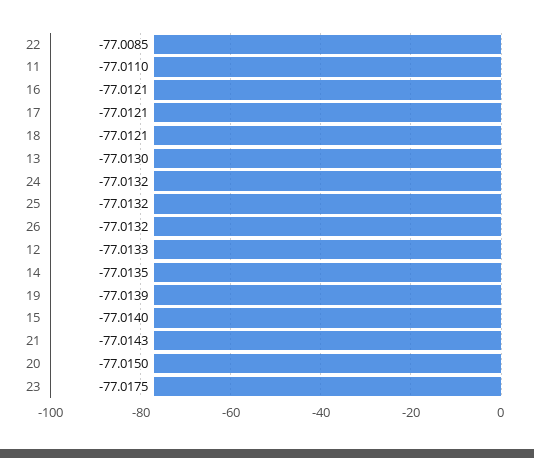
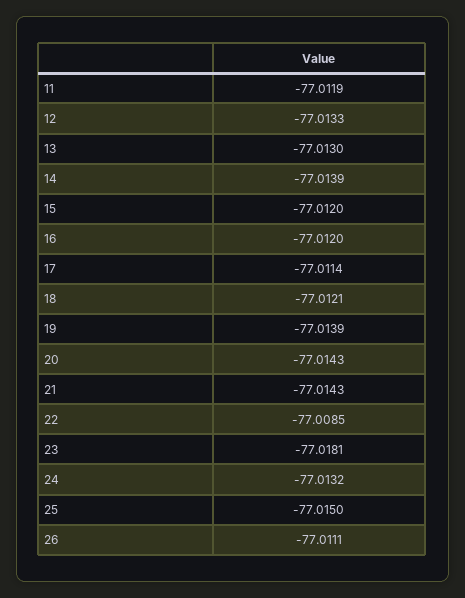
11: -77.011 -> -77.0119
16: -77.0121 -> -77.012
17: -77.0121 -> -77.0114
25: -77.0132 -> -77.015
26: -77.0132 -> -77.0111
14: -77.0135 -> -77.0139
15: -77.014 -> -77.012
20: -77.015 -> -77.0143
23: -77.0175 -> -77.0181

